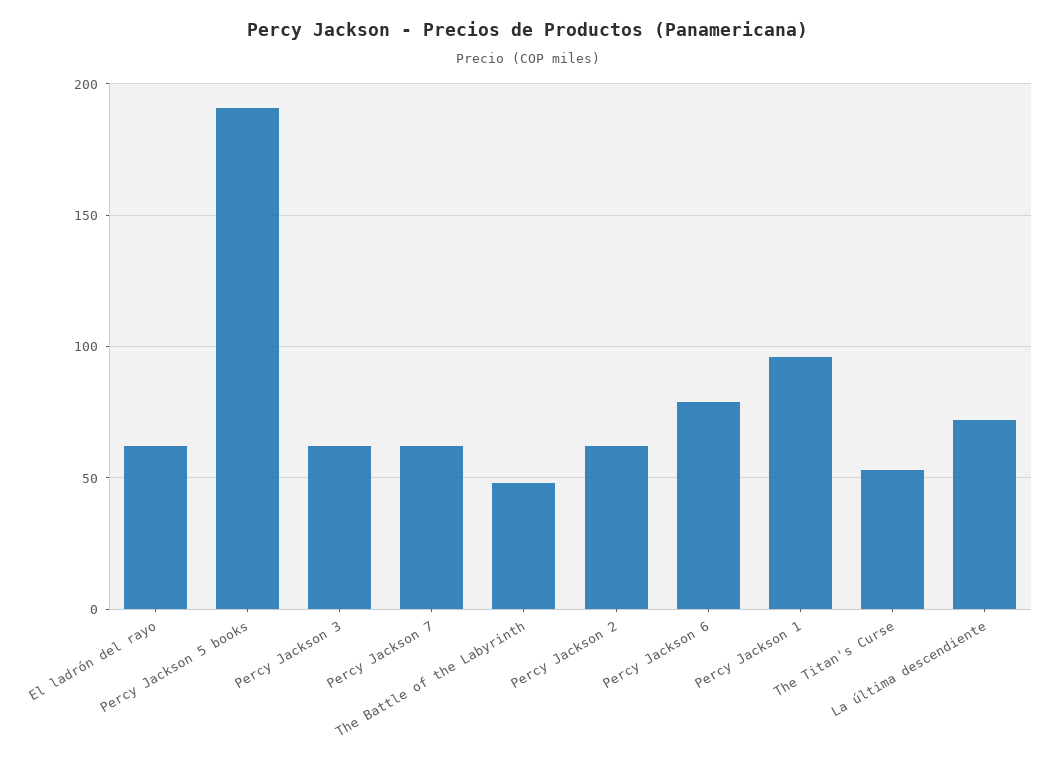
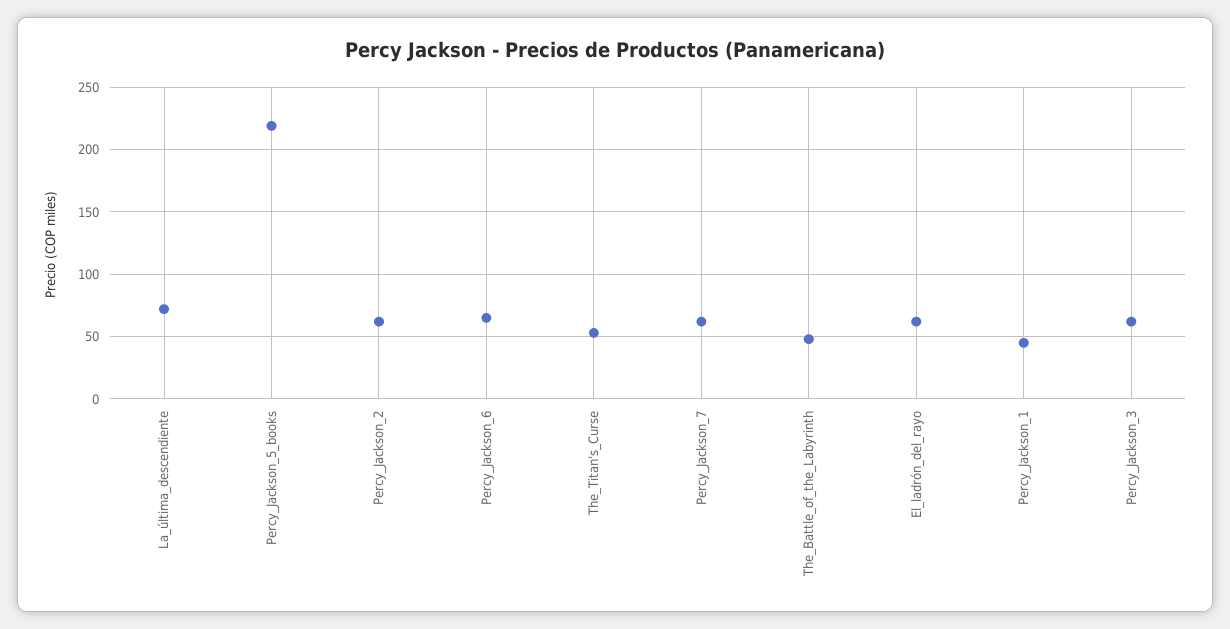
Percy Jackson 5 books: 190 -> 220
Percy Jackson 6: 80 -> 65
Percy Jackson 1: 95 -> 45

